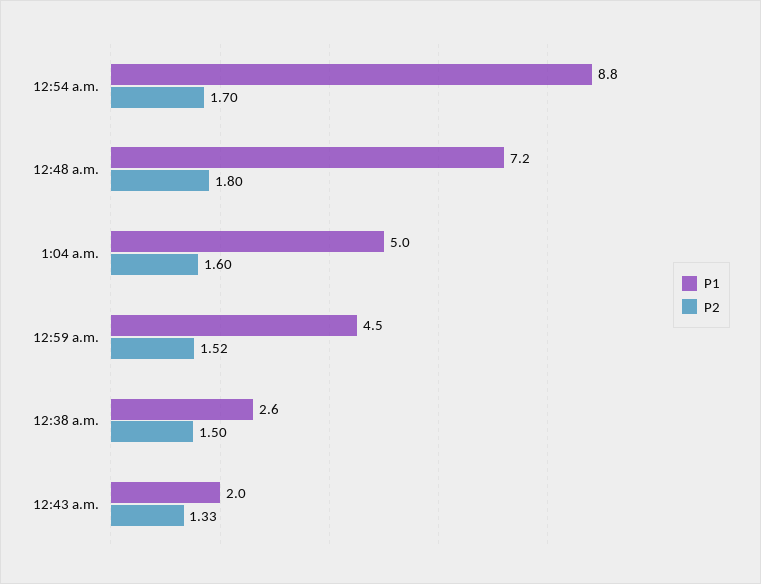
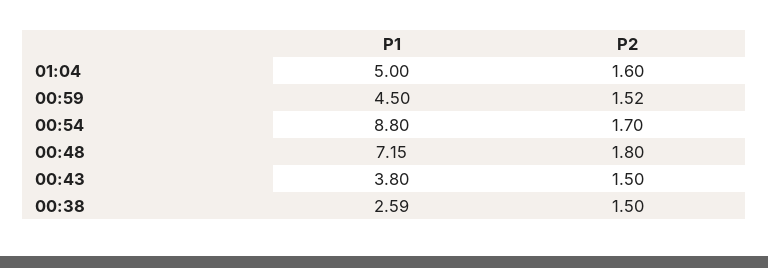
P1, 12:43 a.m.: 2 -> 3.8
P2, 12:43 a.m.: 1.33 -> 1.5

